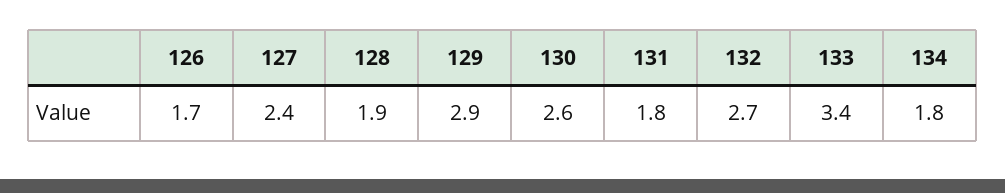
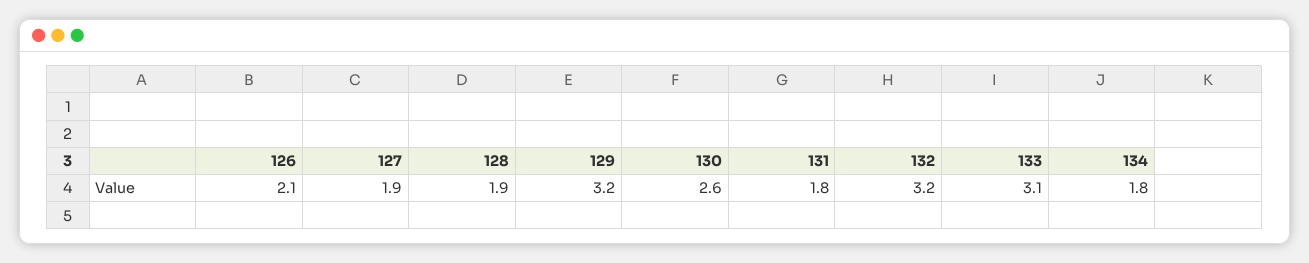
126: 1.7 -> 2.1
127: 2.4 -> 1.9
129: 2.9 -> 3.2
132: 2.7 -> 3.2
133: 3.4 -> 3.1

